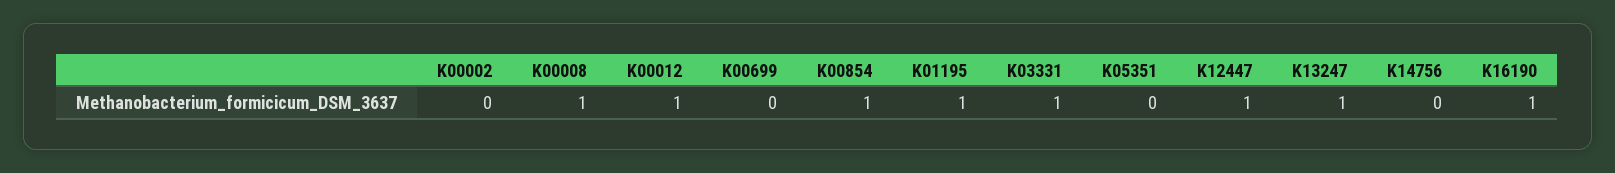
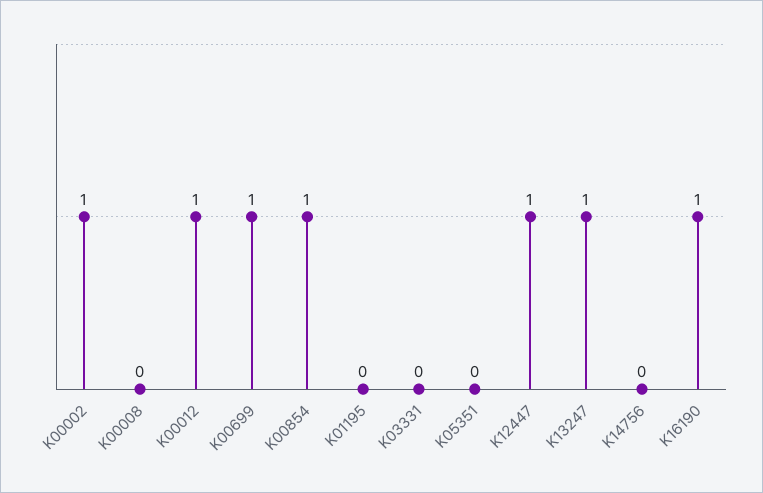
K00002: 0 -> 1
K00008: 1 -> 0
K00699: 0 -> 1
K01195: 1 -> 0
K03331: 1 -> 0

